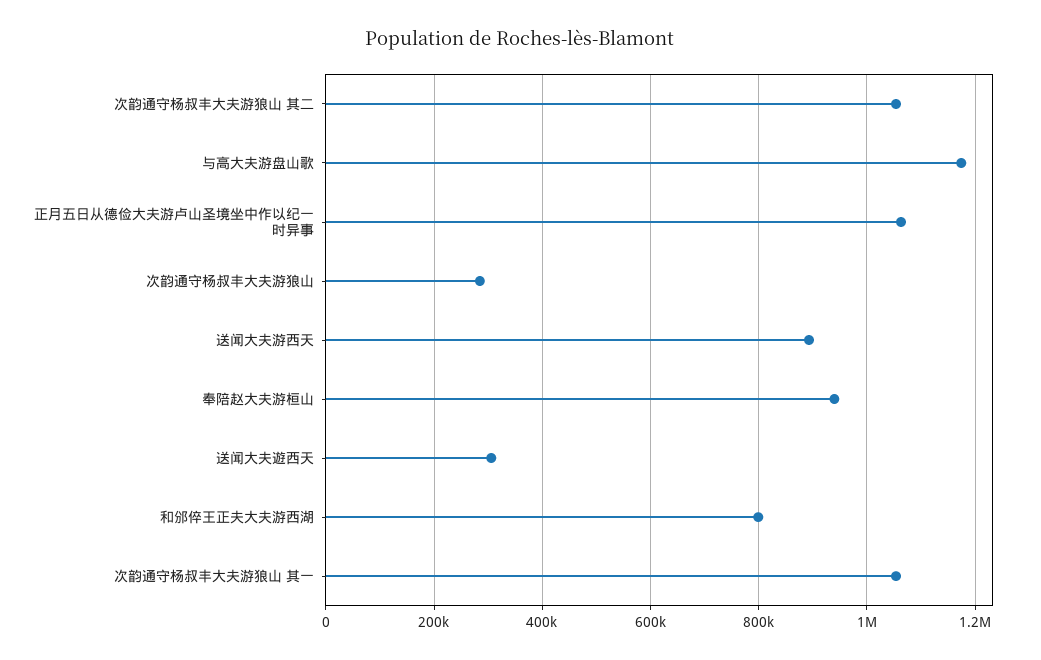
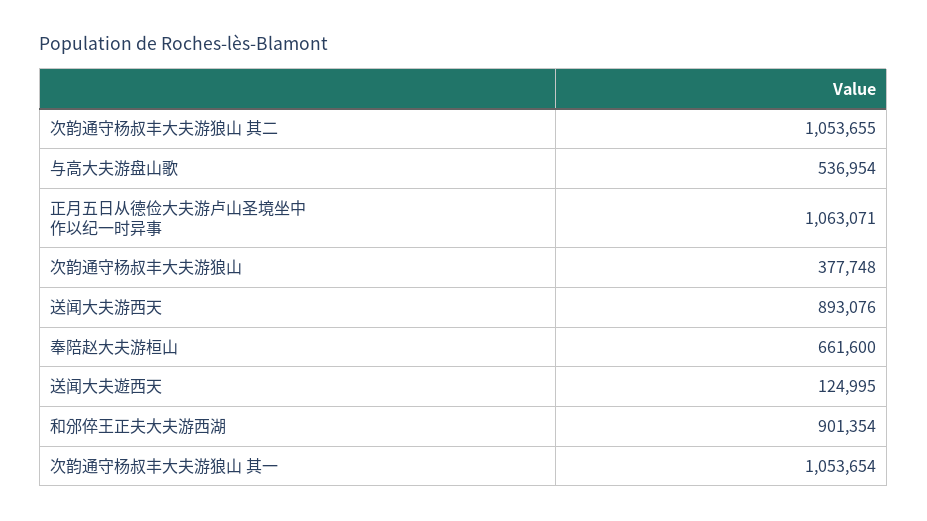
与高大夫游盘山歌: 1180000 -> 536954
次韵通守杨叔丰大夫游狼山: 280000 -> 377748
奉陪赵大夫游桓山: 940000 -> 661600
送闻大夫遊西天: 300000 -> 124995
和邠倅王正夫大夫游西湖: 800000 -> 901354

